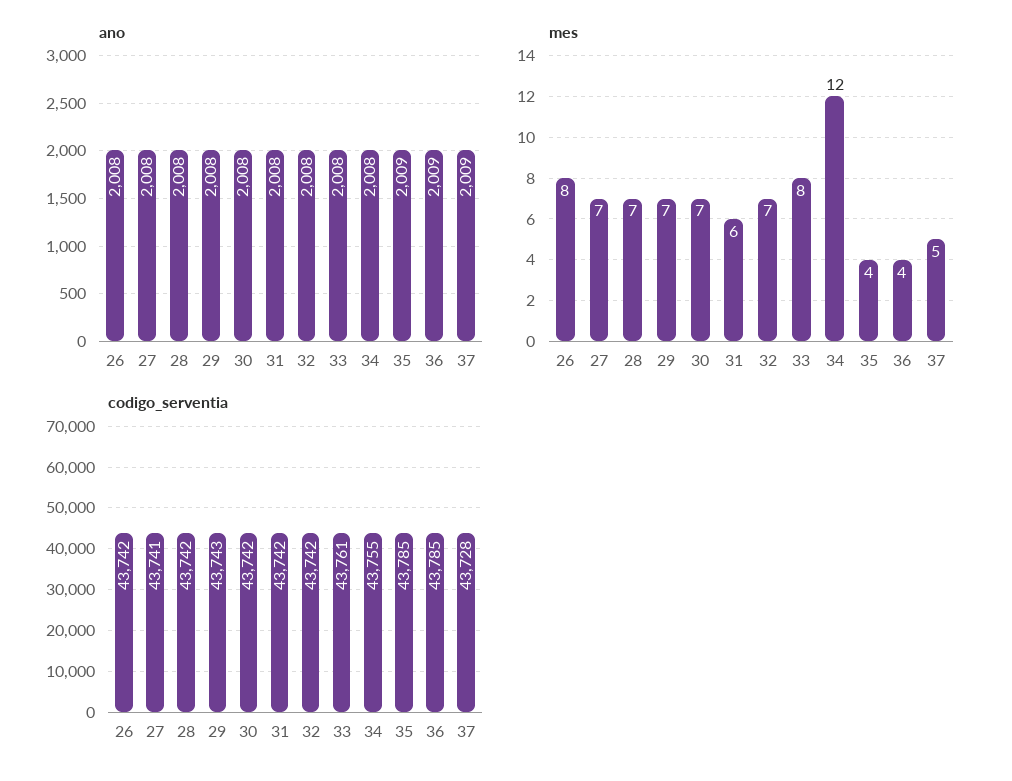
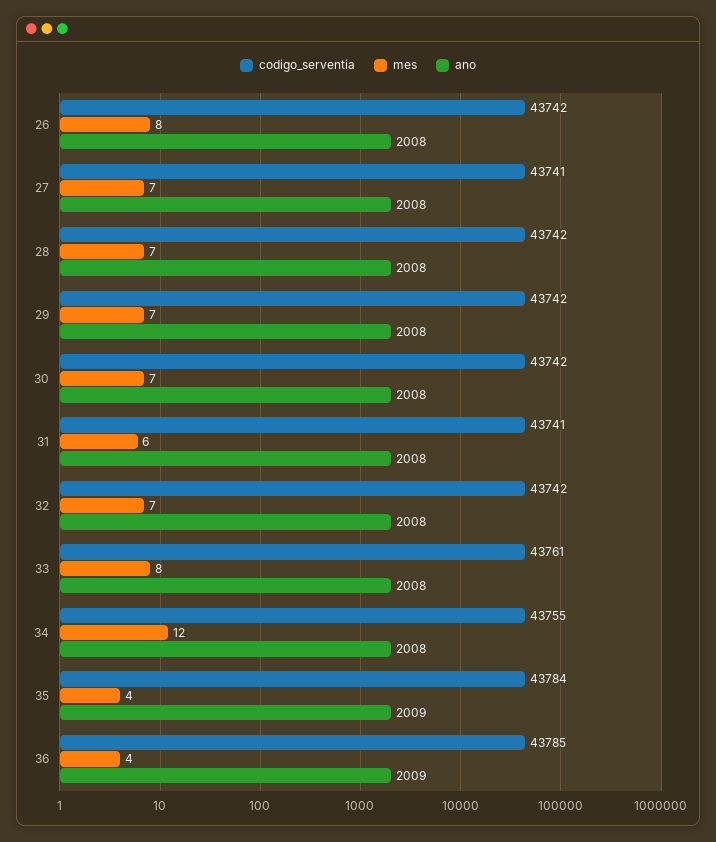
ano, 37: 2009 -> none
mes, 37: 5 -> none
codigo_serventia, 29: 43743 -> 43742
codigo_serventia, 31: 43742 -> 43741
codigo_serventia, 35: 43785 -> 43784
codigo_serventia, 37: 43728 -> none

